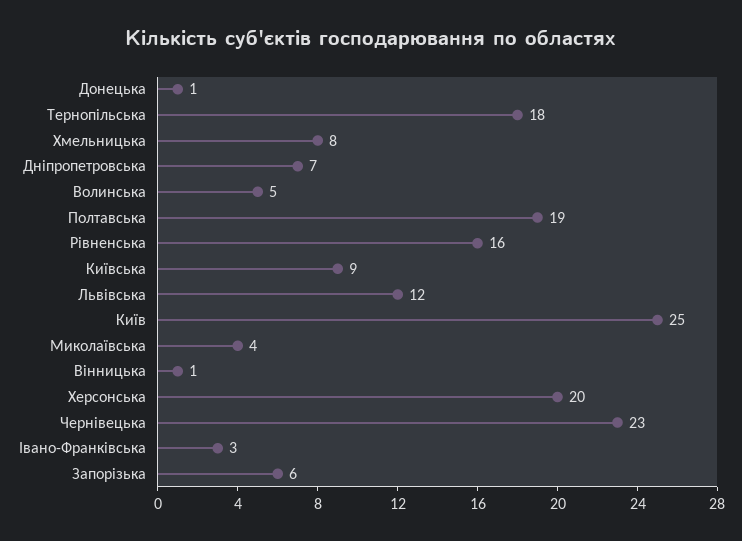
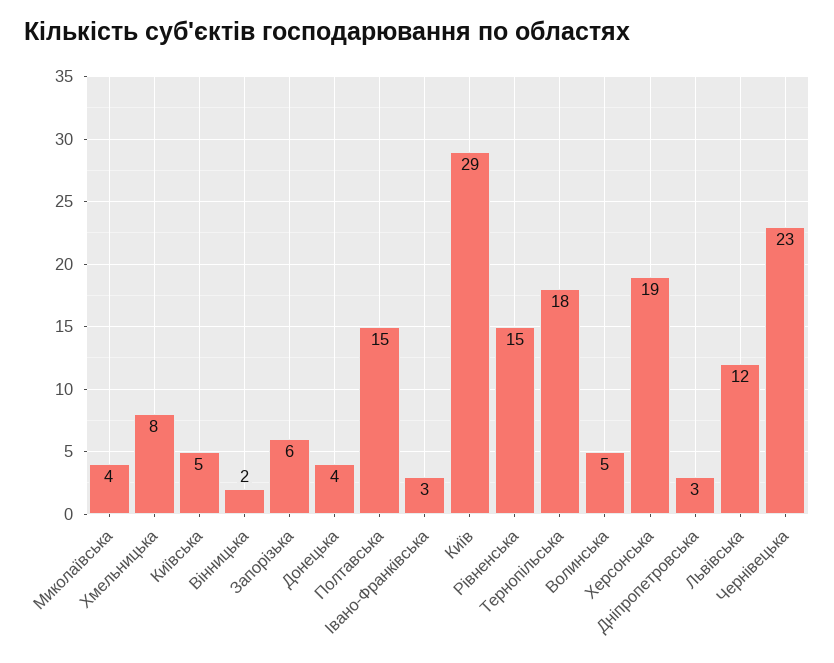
Донецька: 1 -> 4
Дніпропетровська: 7 -> 3
Полтавська: 19 -> 15
Рівненська: 16 -> 15
Київська: 9 -> 5
Київ: 25 -> 29
Вінницька: 1 -> 2
Херсонська: 20 -> 19

